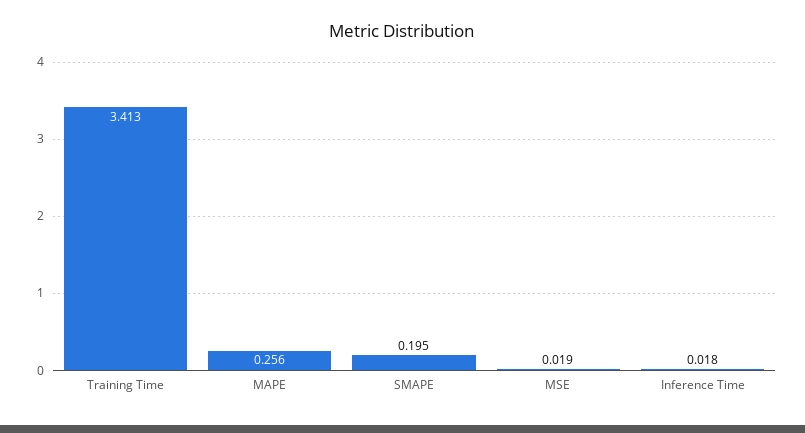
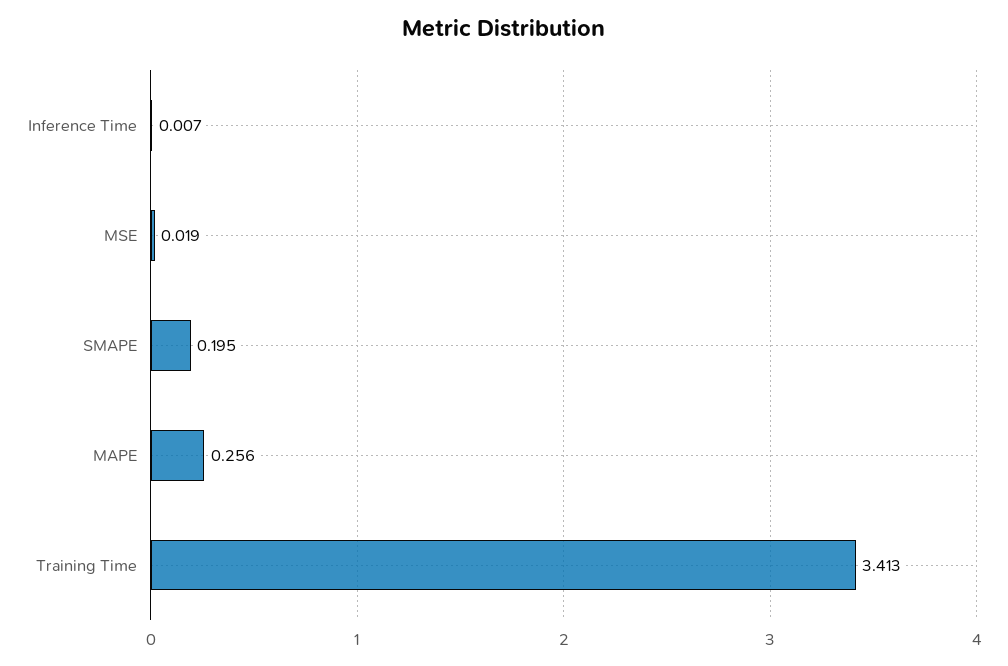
Inference Time: 0.018 -> 0.007

